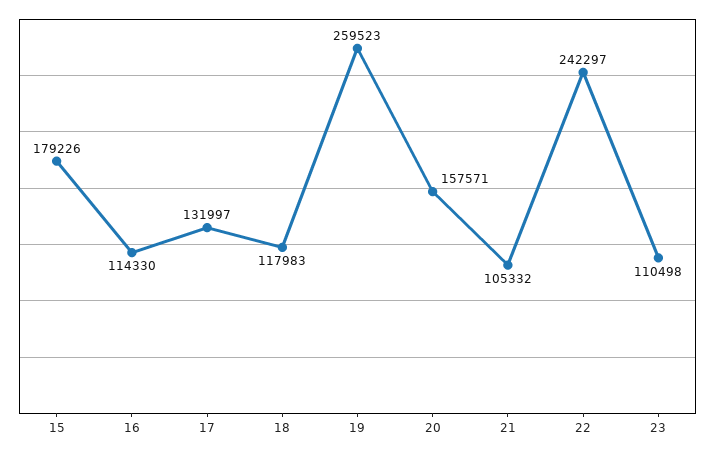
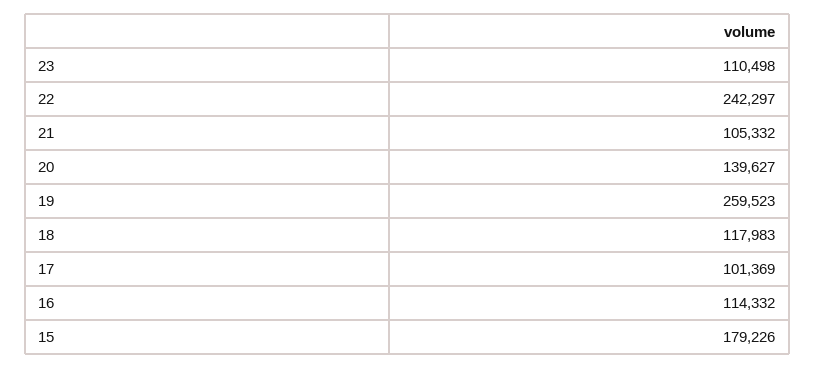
16: 114330 -> 114332
17: 131997 -> 101369
20: 157571 -> 139627

